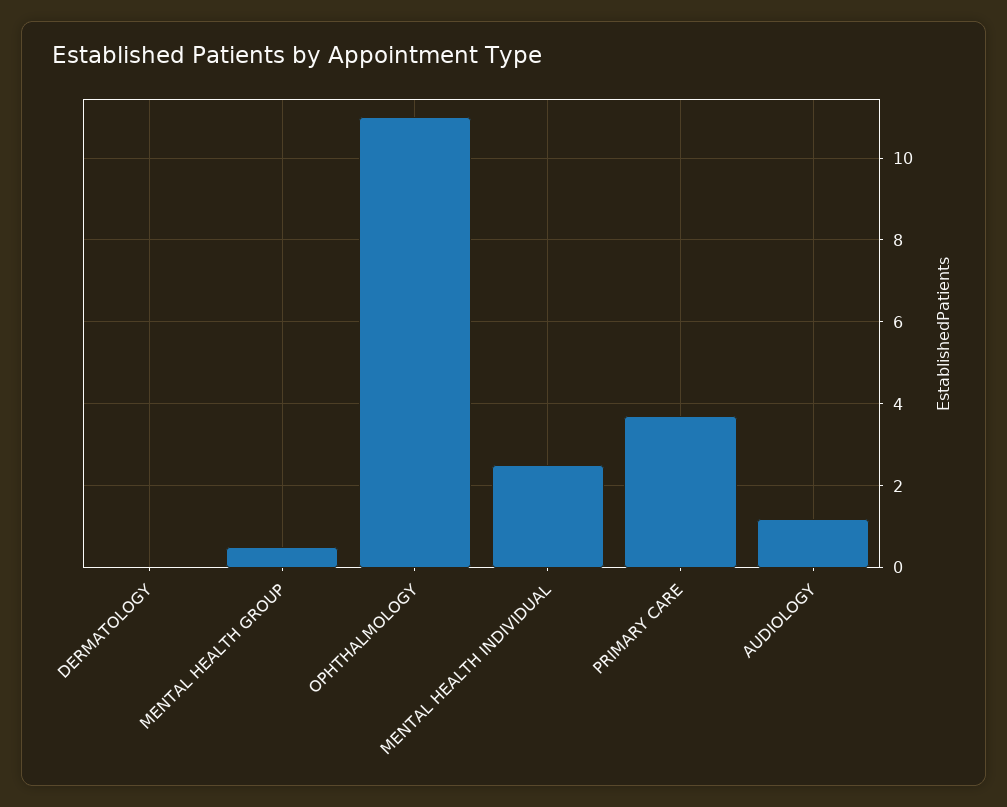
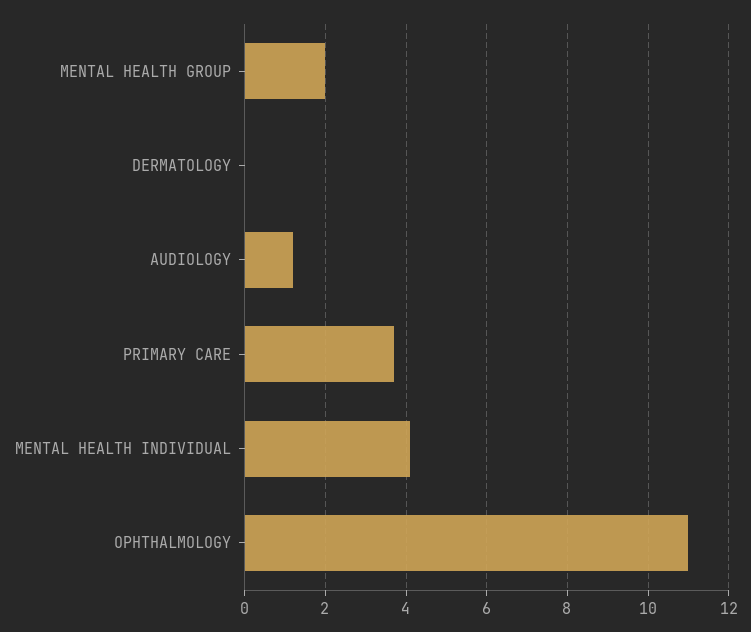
MENTAL HEALTH GROUP: 0.5 -> 2
MENTAL HEALTH INDIVIDUAL: 2.5 -> 4

